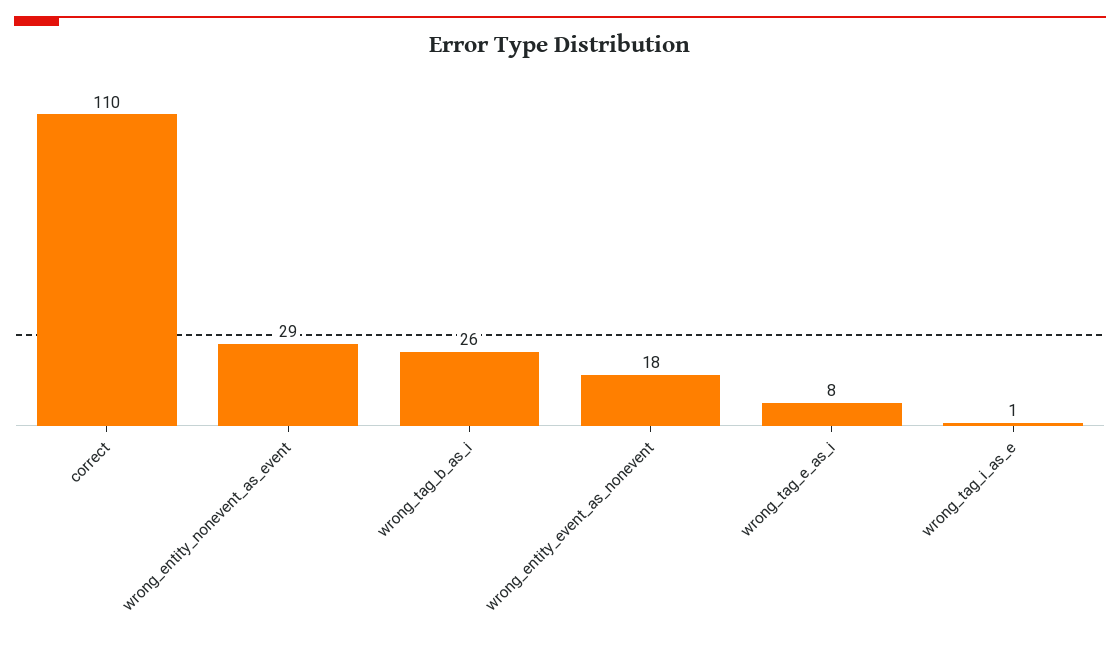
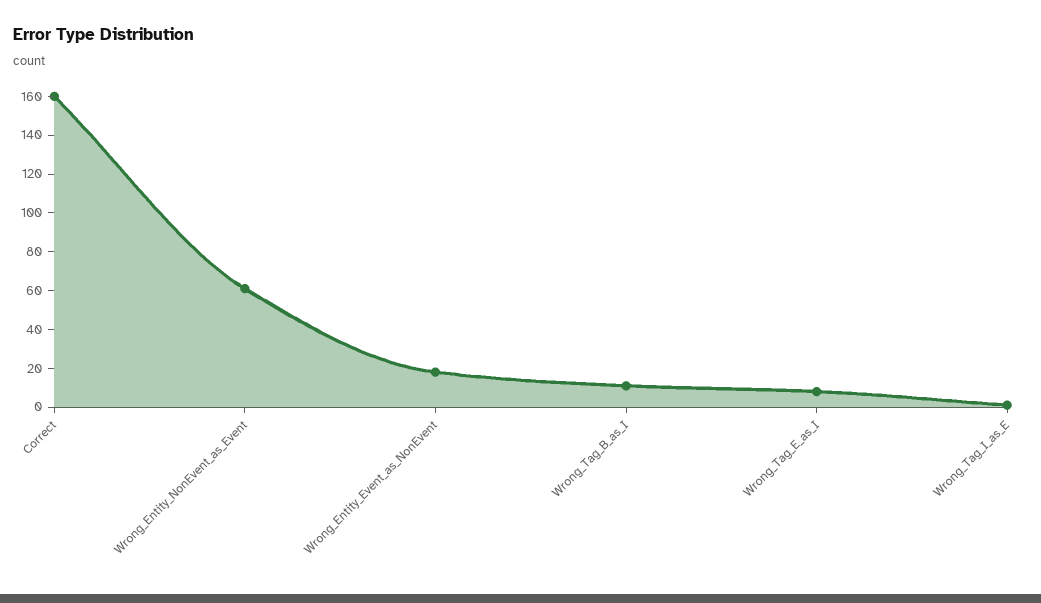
correct: 110 -> 160
wrong_entity_nonevent_as_event: 29 -> 60
wrong_tag_b_as_i: 26 -> 10

